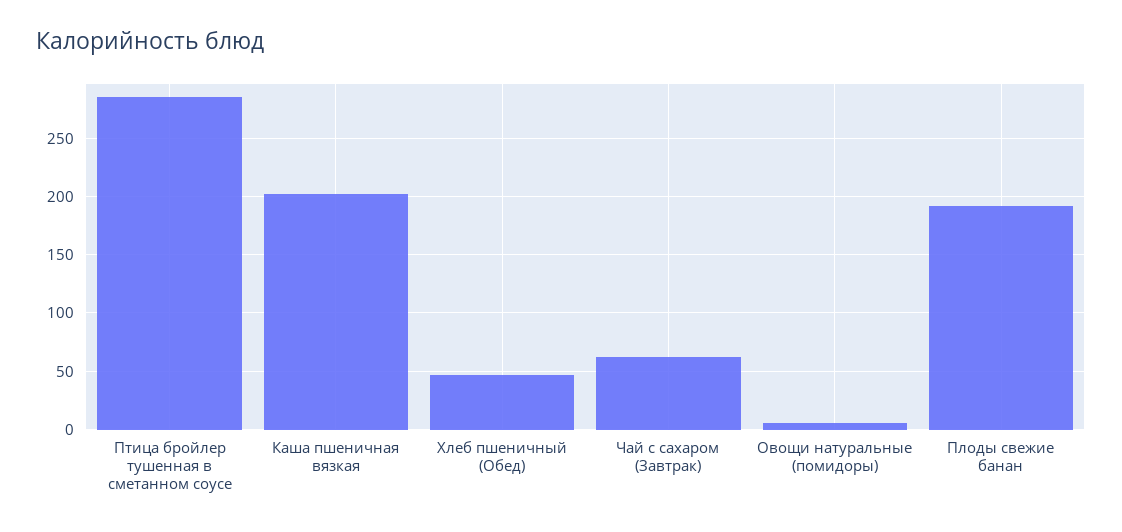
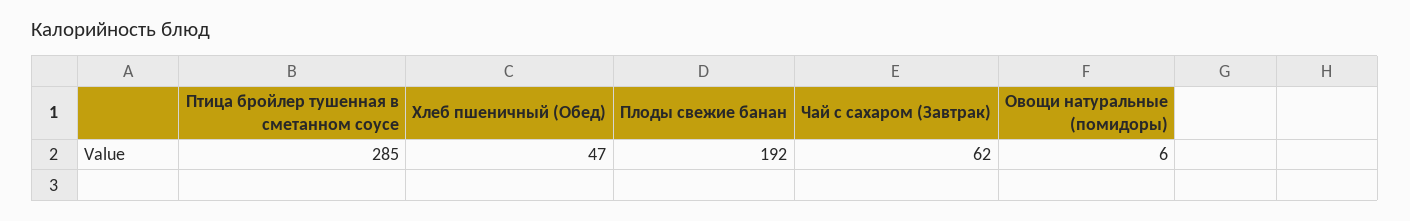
Каша пшеничная вязкая: 200 -> none

